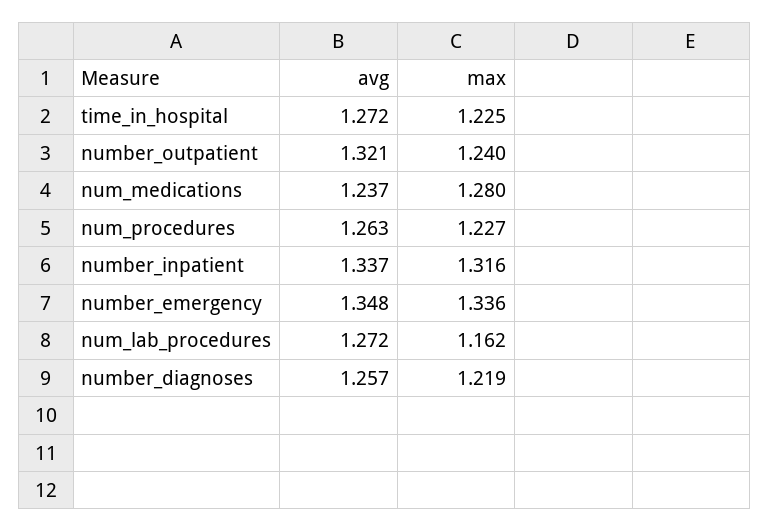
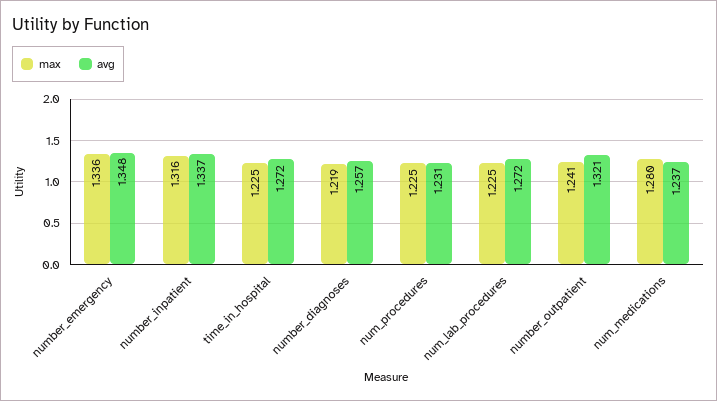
max, number_outpatient: 1.24 -> 1.241
avg, num_procedures: 1.263 -> 1.231
max, num_procedures: 1.227 -> 1.225
max, num_lab_procedures: 1.162 -> 1.225

